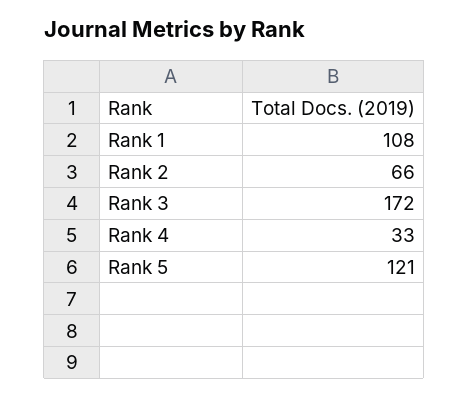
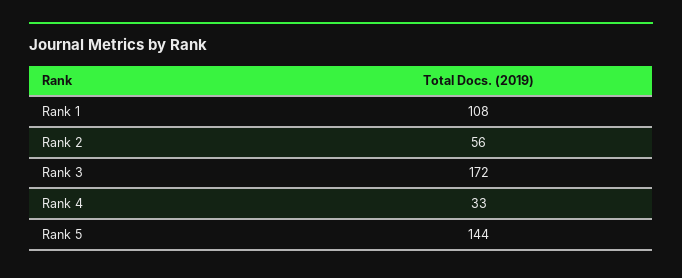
Rank 2: 66 -> 56
Rank 5: 121 -> 144

